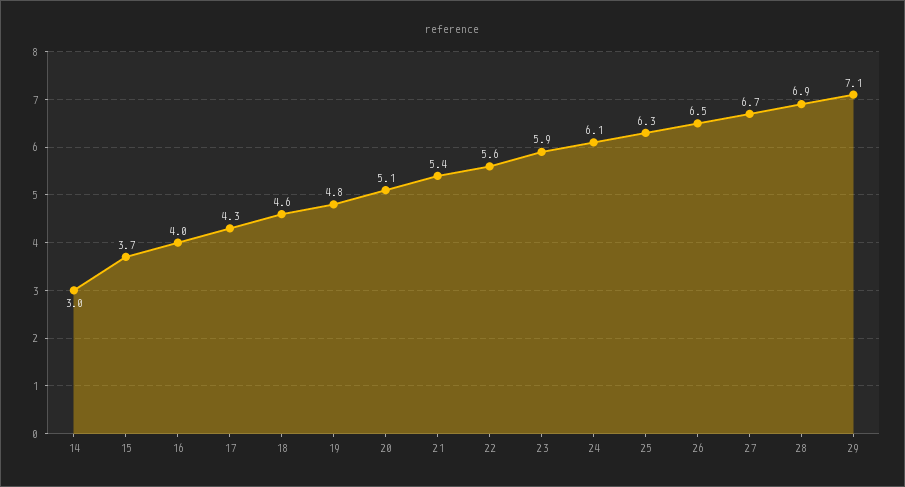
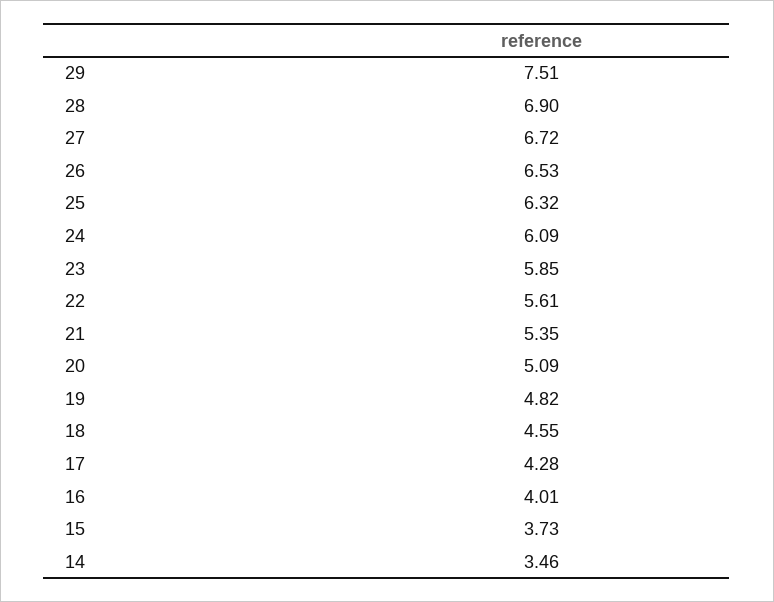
14: 3 -> 3.46
29: 7.1 -> 7.51

